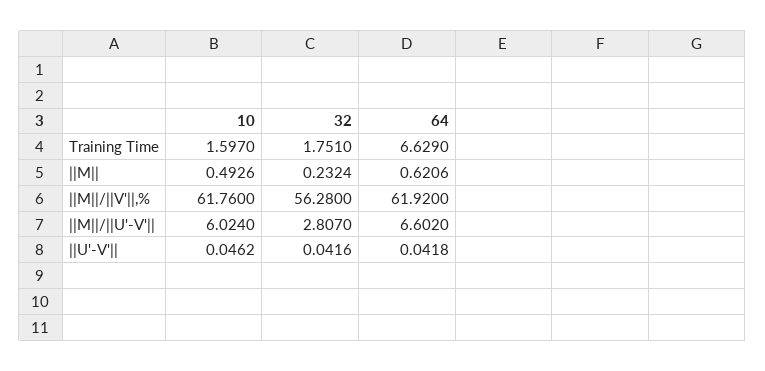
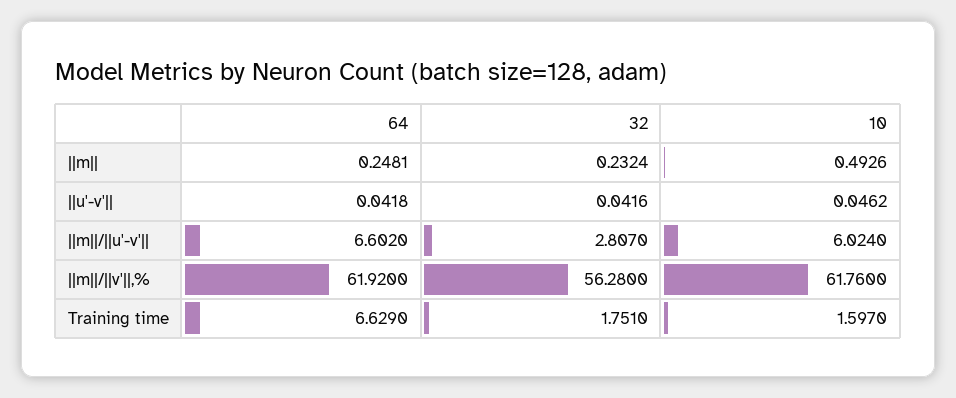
64, ||M||: 0.6206 -> 0.2481

